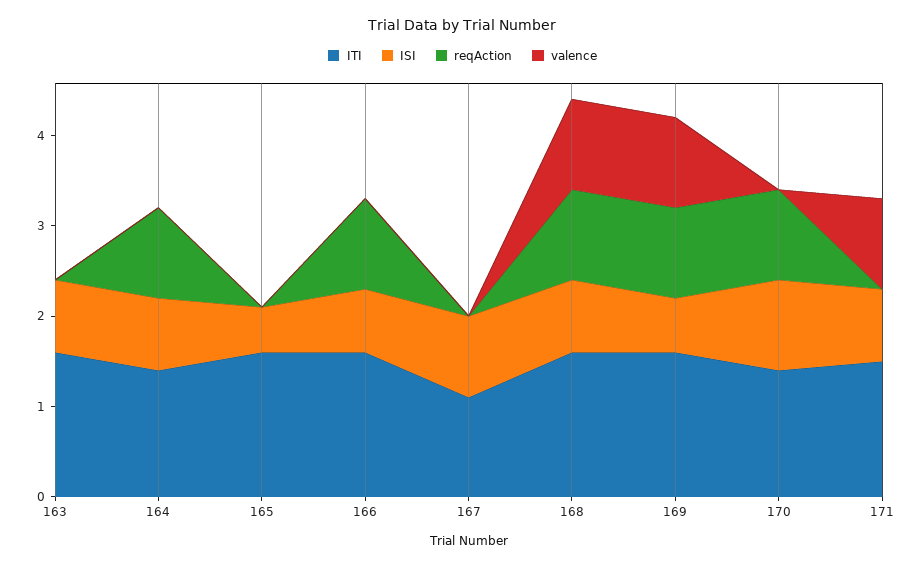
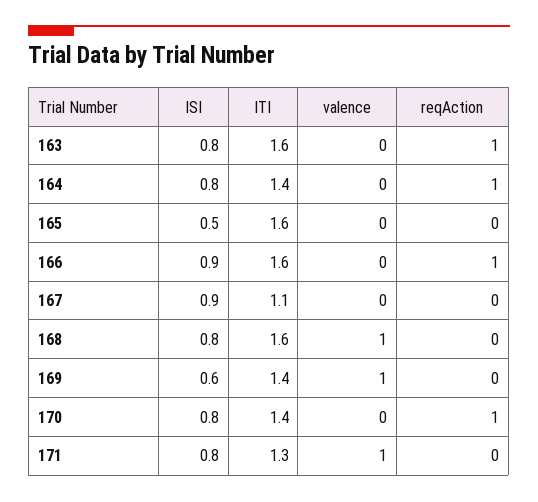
reqAction, 163: 0 -> 1
ISI, 166: 0.7 -> 0.9
reqAction, 168: 1 -> 0
ITI, 169: 1.6 -> 1.4
reqAction, 169: 1 -> 0
ISI, 170: 1 -> 0.8
ITI, 171: 1.5 -> 1.3

